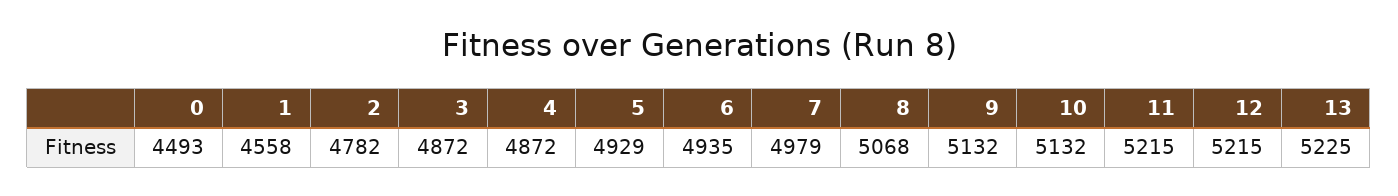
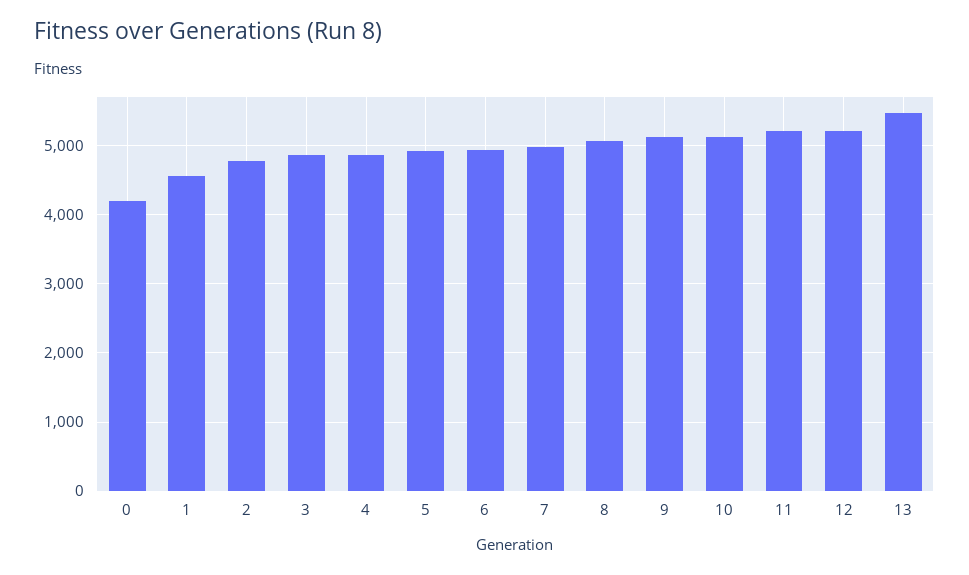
0: 4493 -> 4200
13: 5225 -> 5500

